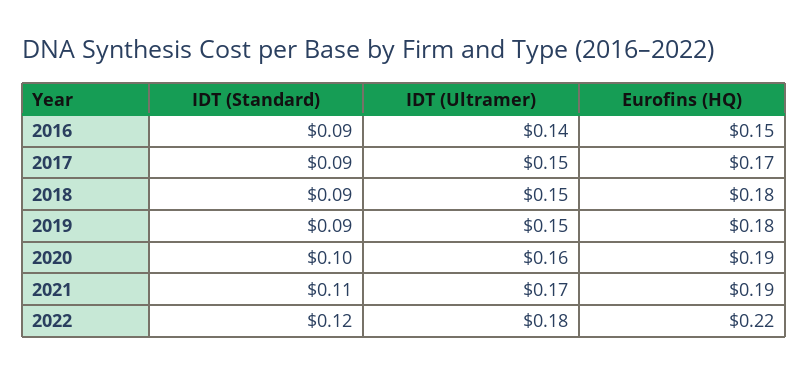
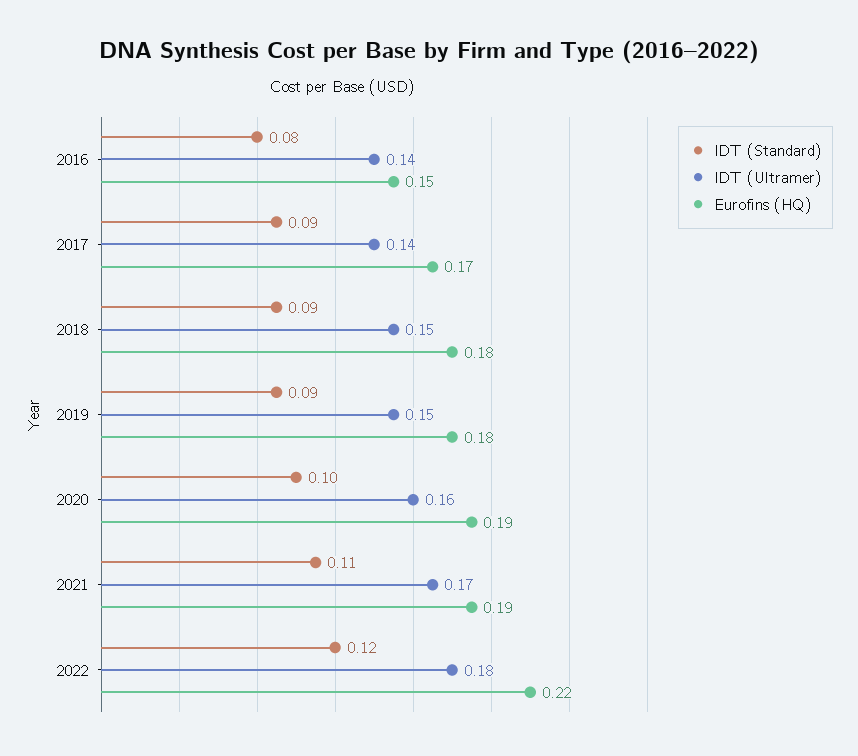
IDT (Standard), 2016: 0.09 -> 0.08
IDT (Ultramer), 2017: 0.15 -> 0.14

